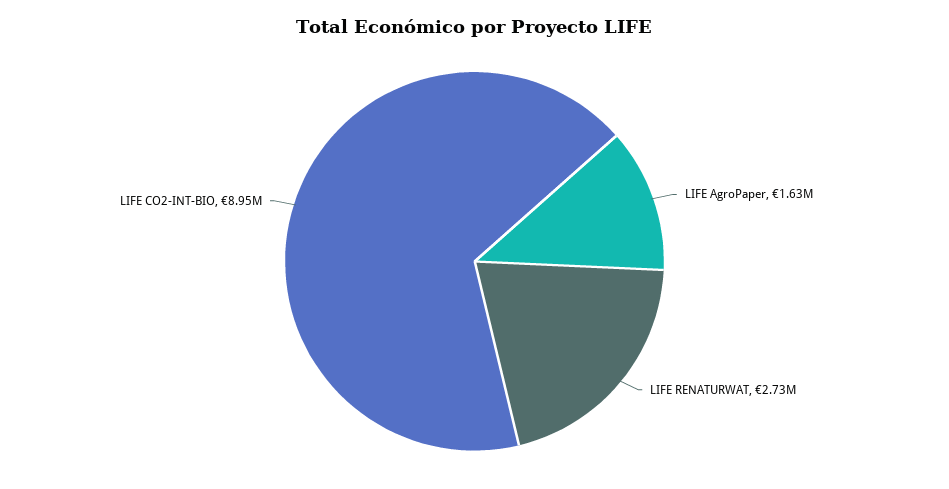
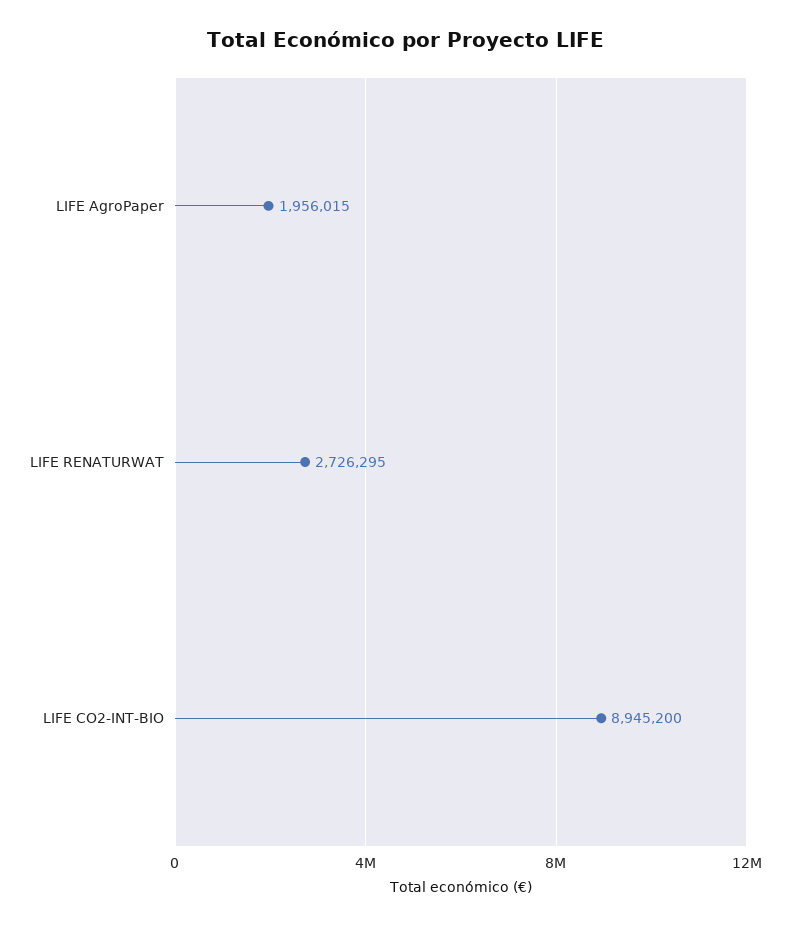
LIFE AgroPaper: 1630000 -> 1956015

